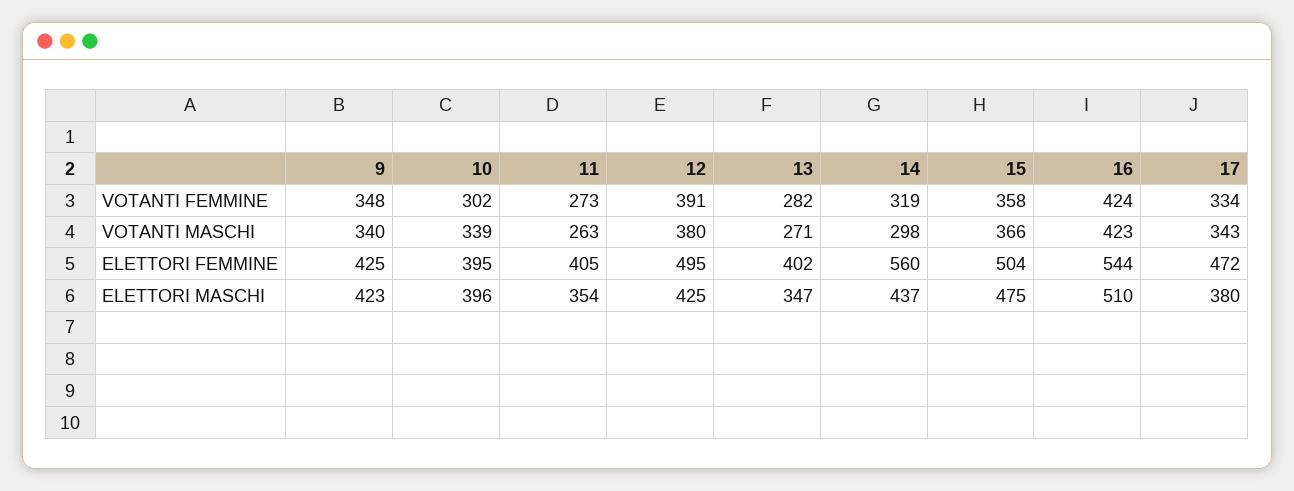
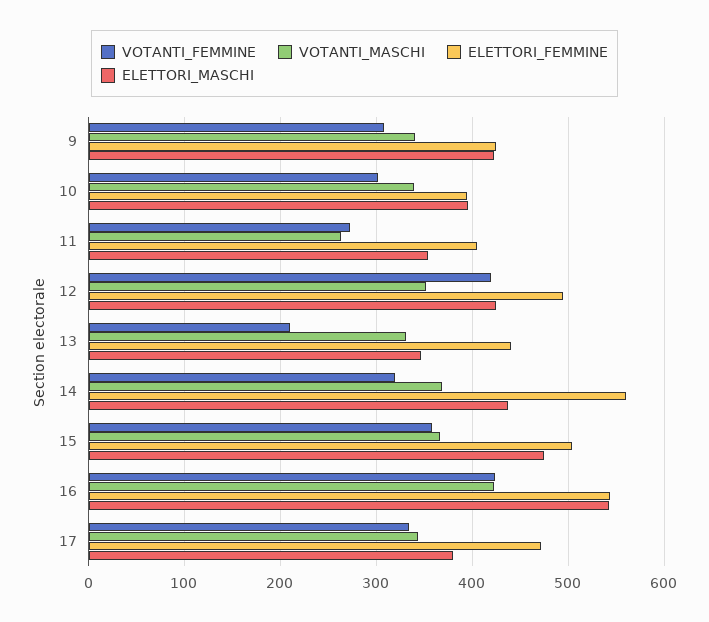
VOTANTI FEMMINE, 9: 348 -> 310
VOTANTI FEMMINE, 12: 391 -> 420
VOTANTI FEMMINE, 13: 282 -> 210
VOTANTI MASCHI, 12: 380 -> 350
VOTANTI MASCHI, 13: 271 -> 330
VOTANTI MASCHI, 14: 298 -> 370
ELETTORI FEMMINE, 13: 402 -> 440
ELETTORI MASCHI, 16: 510 -> 540

